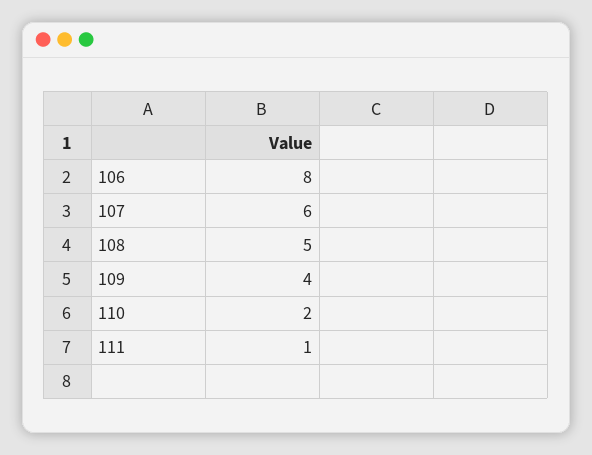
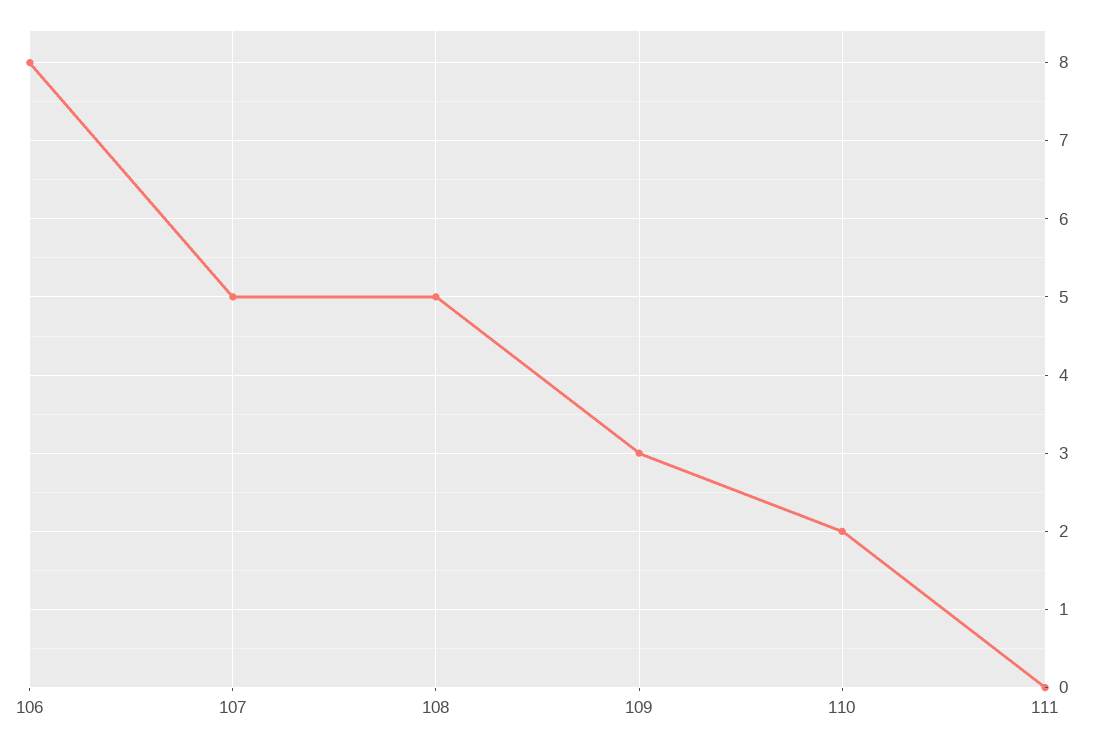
107: 6 -> 5
109: 4 -> 3
111: 1 -> 0

